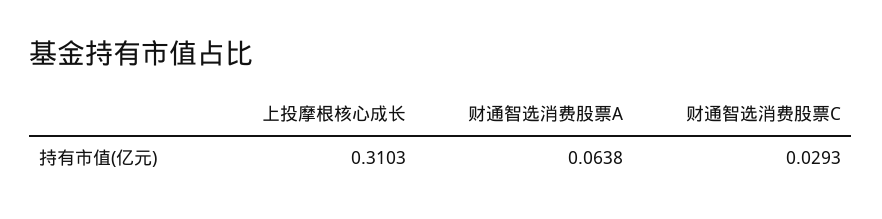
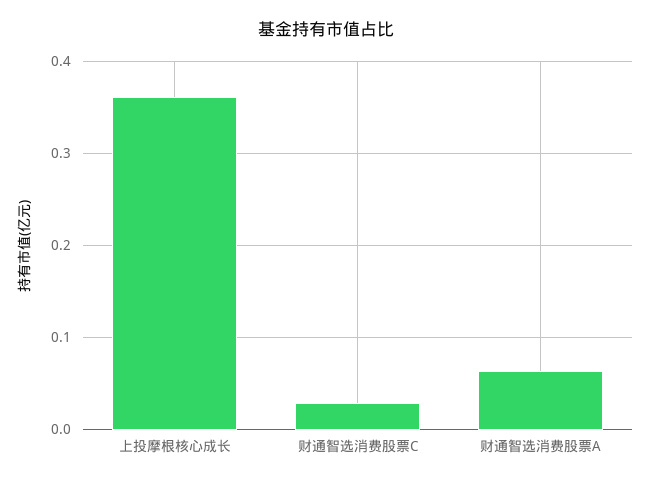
上投摩根核心成长: 0.3103 -> 0.36

